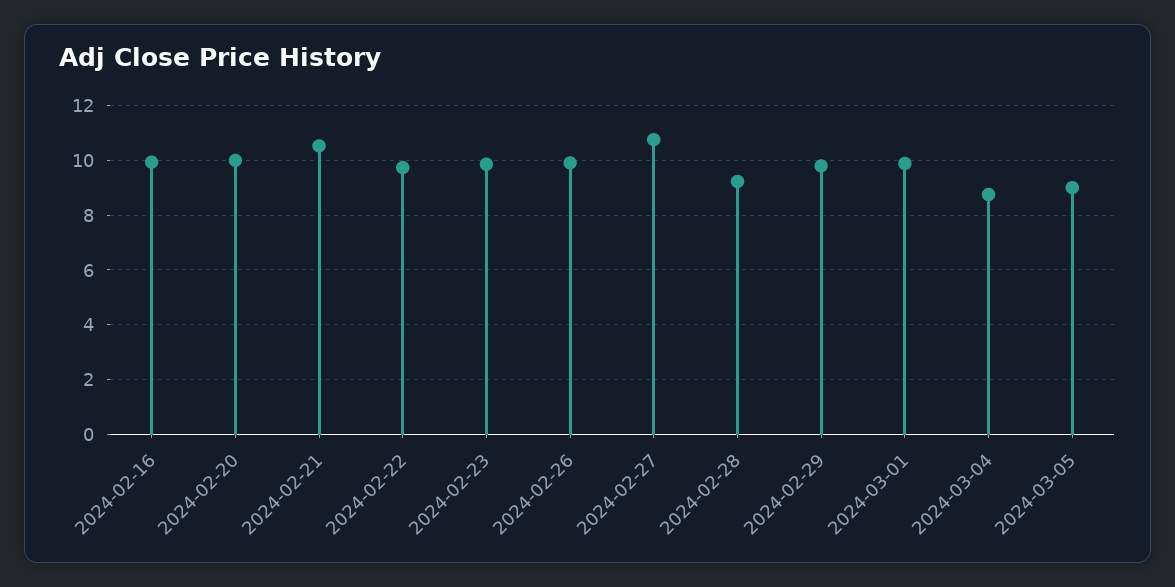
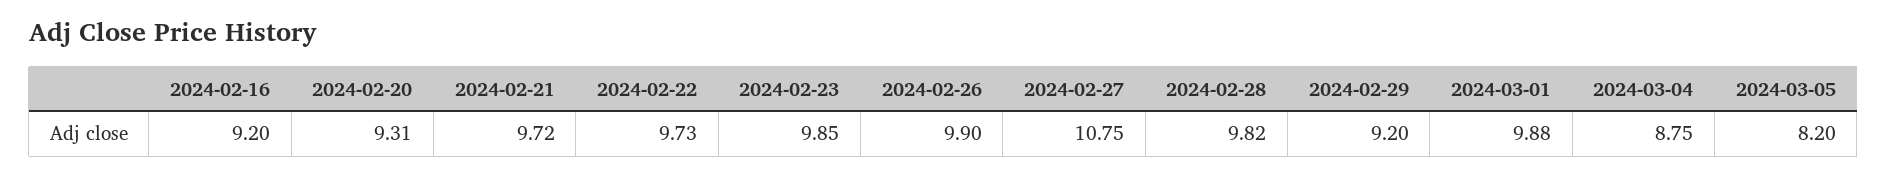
2024-02-16: 10 -> 9.2
2024-02-20: 10 -> 9.31
2024-02-21: 10.5 -> 9.72
2024-02-28: 9.25 -> 9.82
2024-02-29: 9.75 -> 9.2
2024-03-05: 9 -> 8.2

